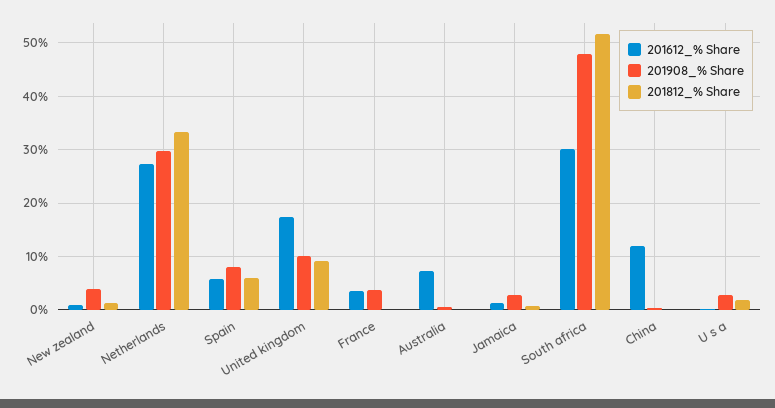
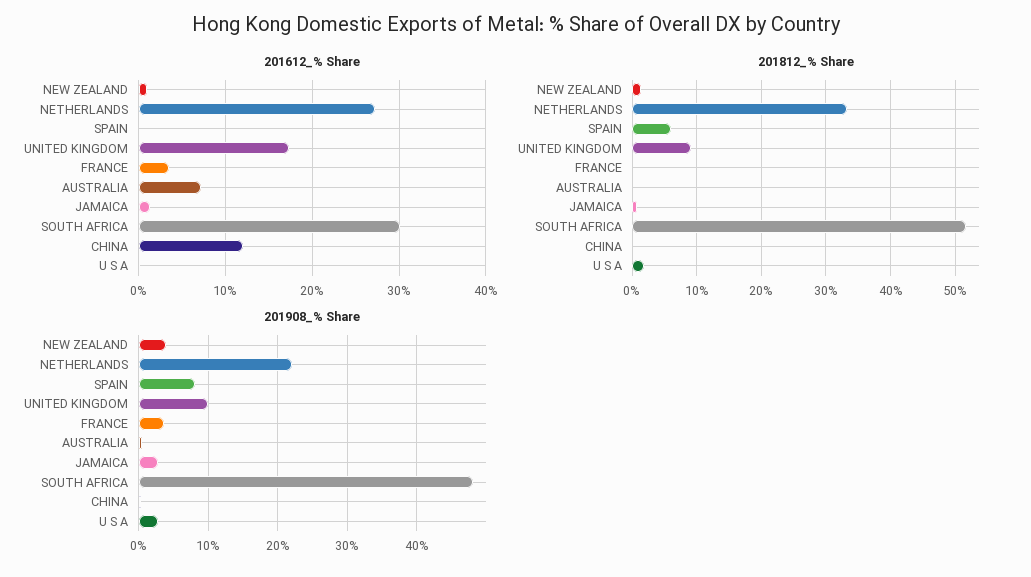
201908_% Share, Netherlands: 30 -> 22
201612_% Share, Spain: 6 -> 0

